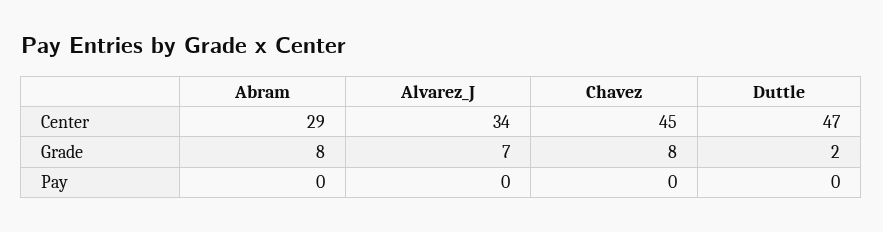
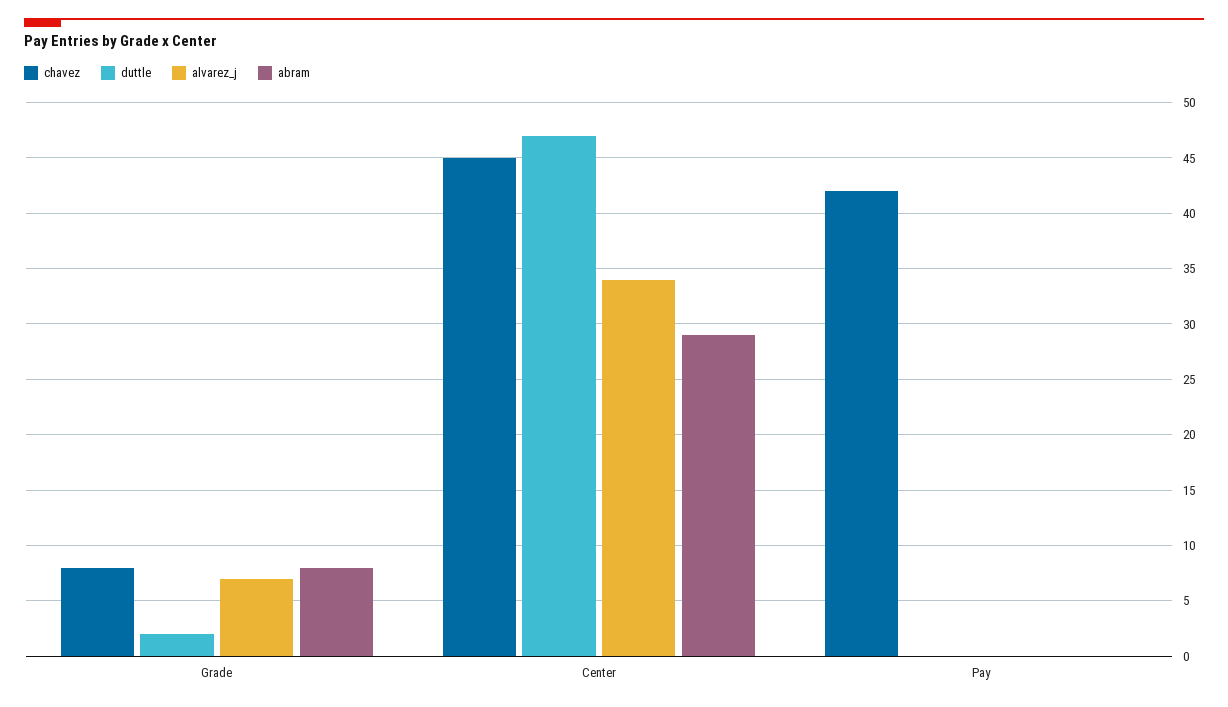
Chavez, Pay: 0 -> 42

